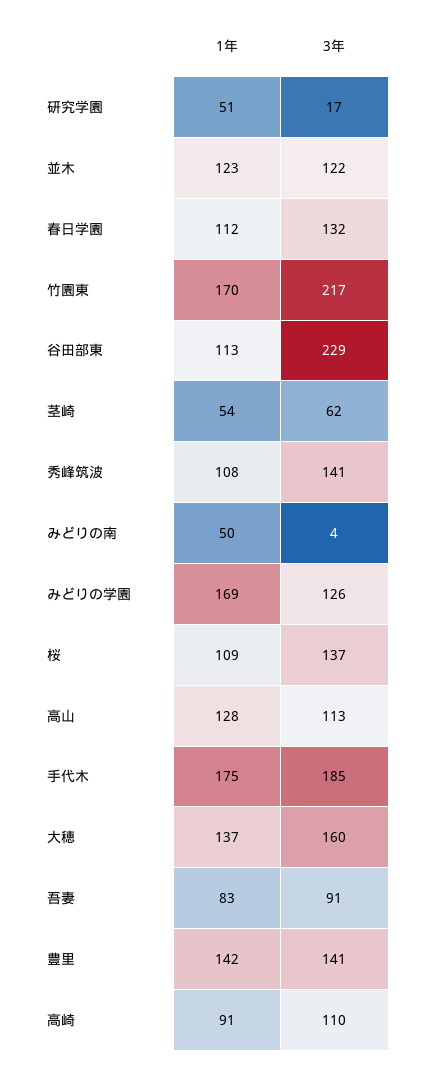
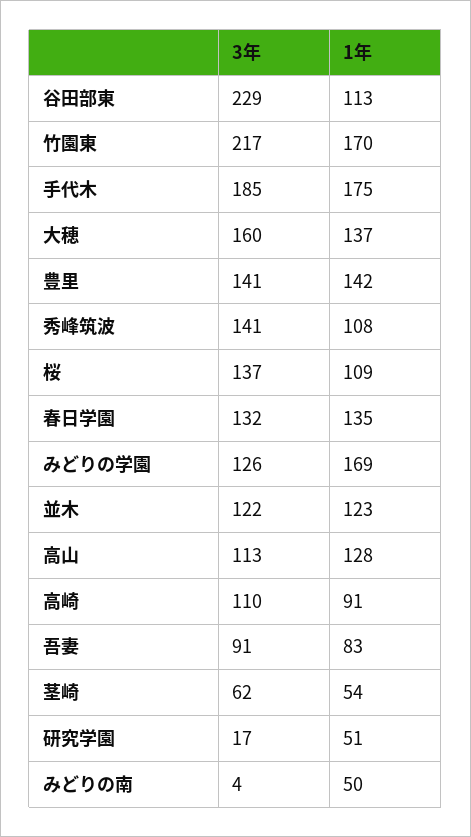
1年, 春日学園: 112 -> 135

